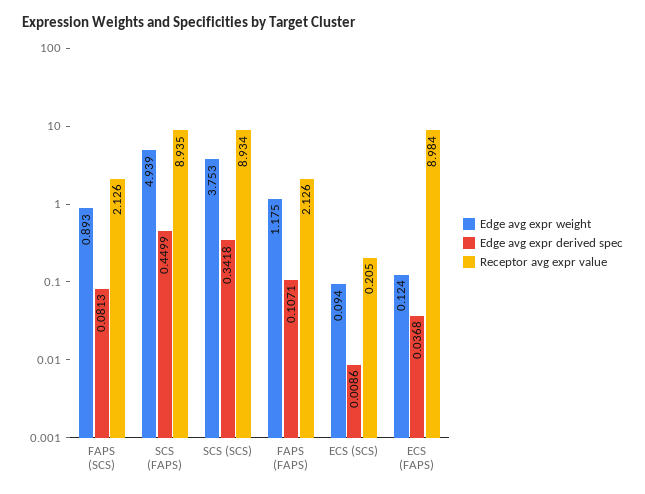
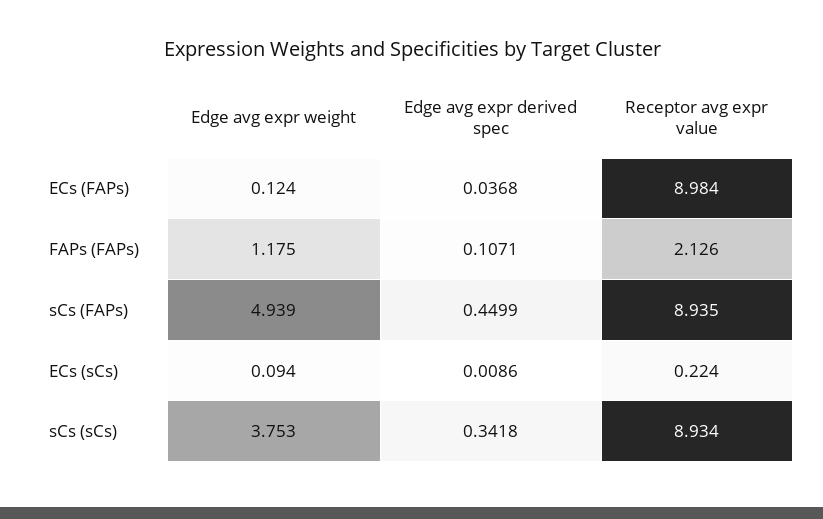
Edge avg expr weight, FAPS (SCS): 0.893 -> none
Edge avg expr derived spec, FAPS (SCS): 0.0813 -> none
Receptor avg expr value, FAPS (SCS): 2.126 -> none
Receptor avg expr value, ECS (SCS): 0.205 -> 0.224

